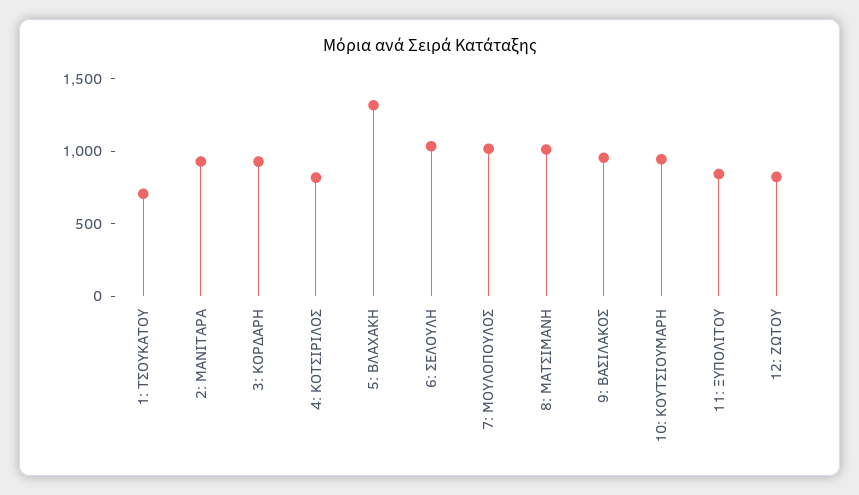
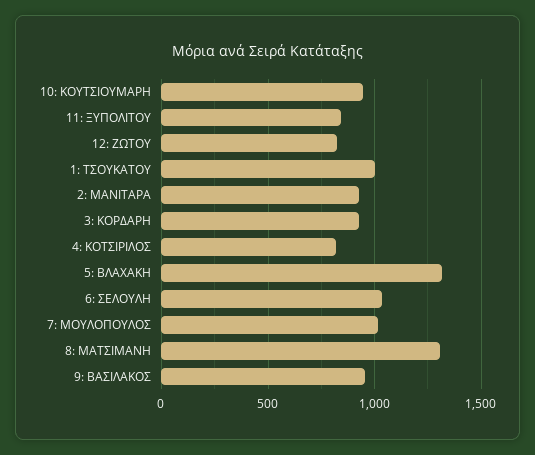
1: ΤΣΟΥΚΑΤΟΥ: 700 -> 1000
8: ΜΑΤΣΙΜΑΝΗ: 1000 -> 1300

